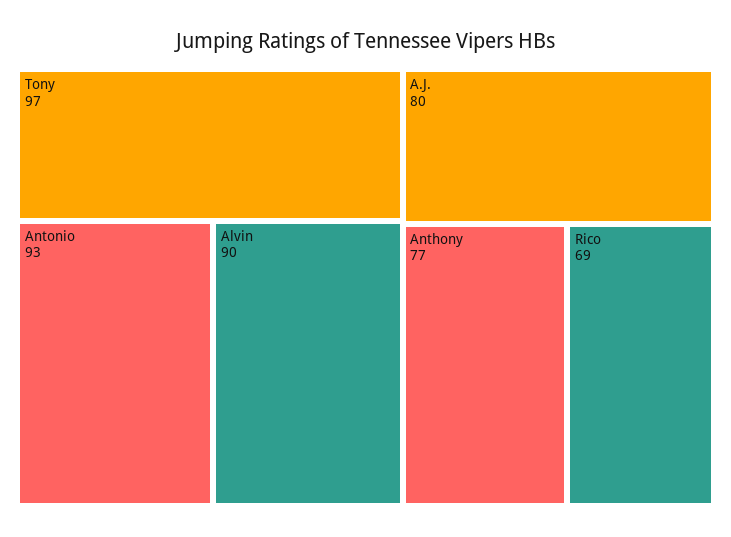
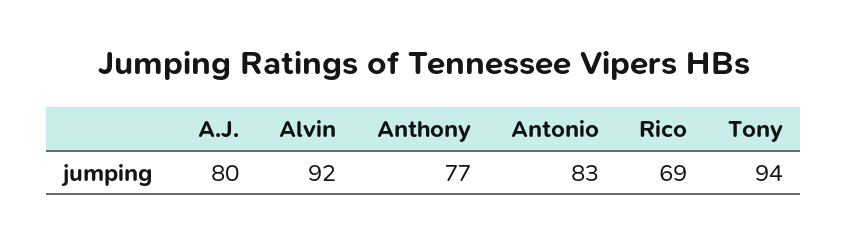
Tony: 97 -> 94
Antonio: 93 -> 83
Alvin: 90 -> 92

